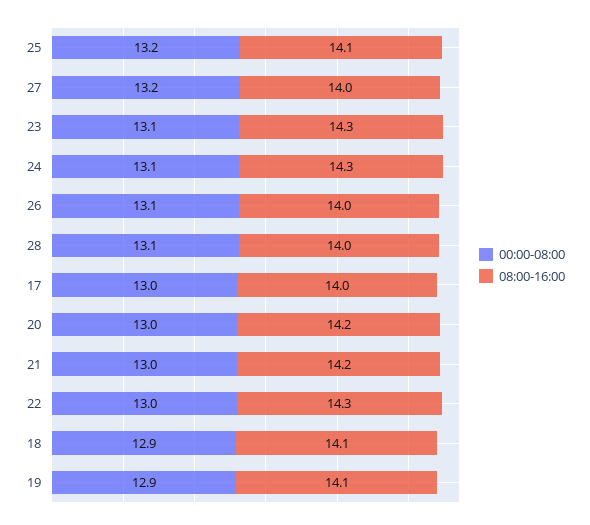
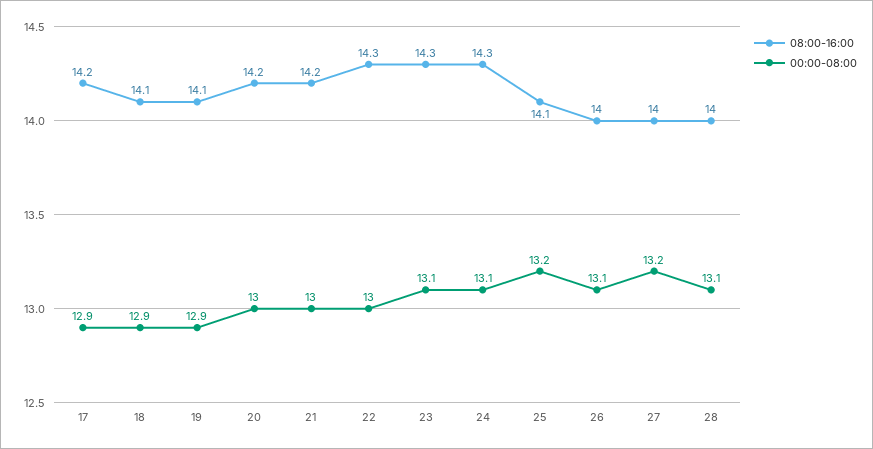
00:00-08:00, 17: 13 -> 12.9
08:00-16:00, 17: 14 -> 14.2

